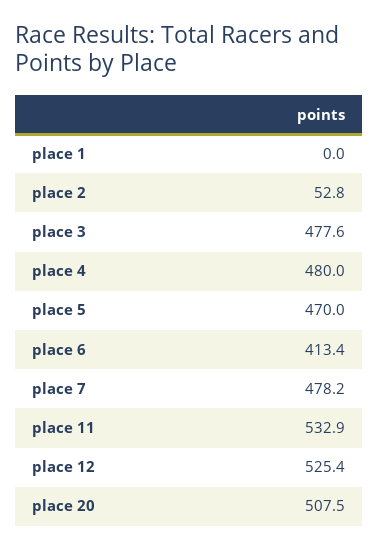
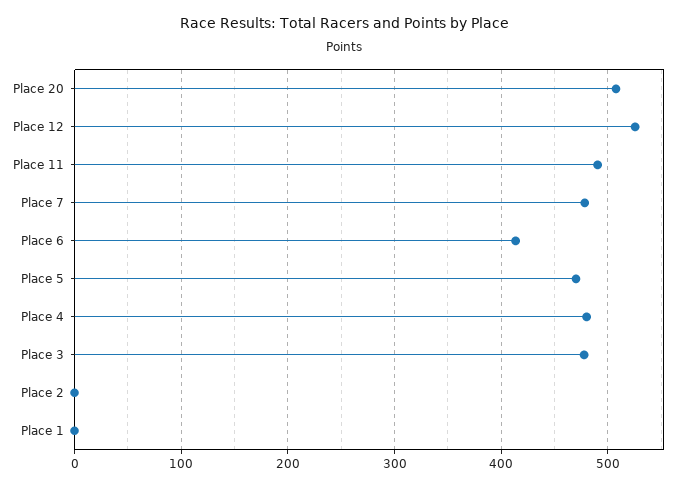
place 2: 52.8 -> 0
place 11: 532.9 -> 490

